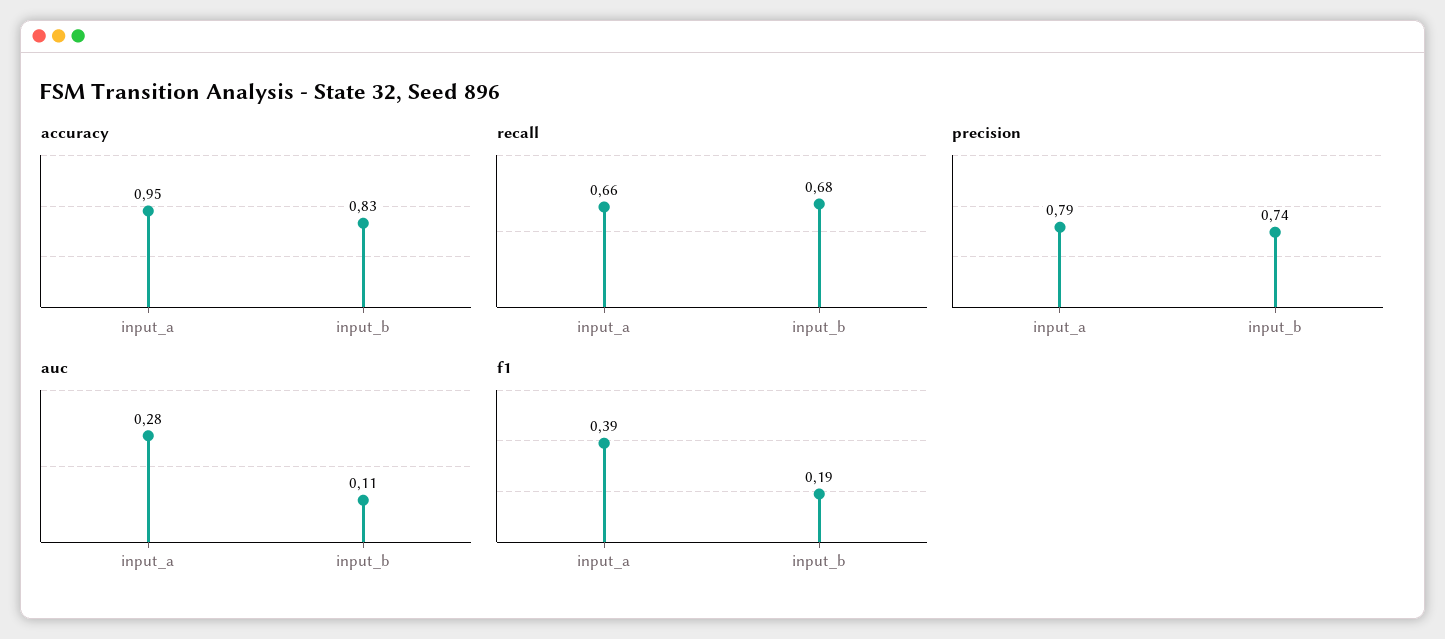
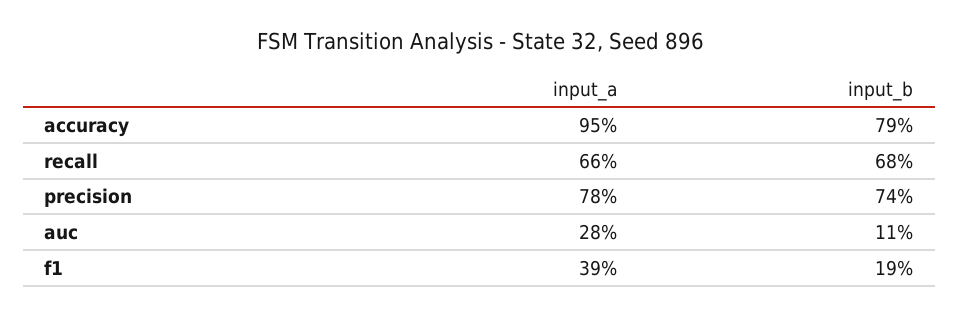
accuracy, input_b: 0.83 -> 0.79
precision, input_a: 0.79 -> 0.78

